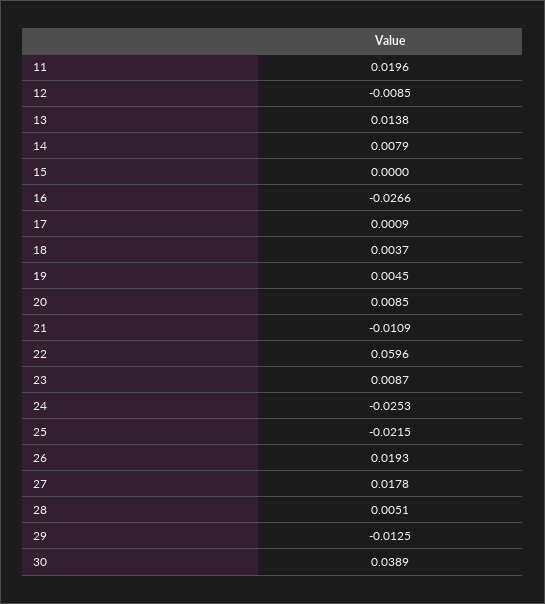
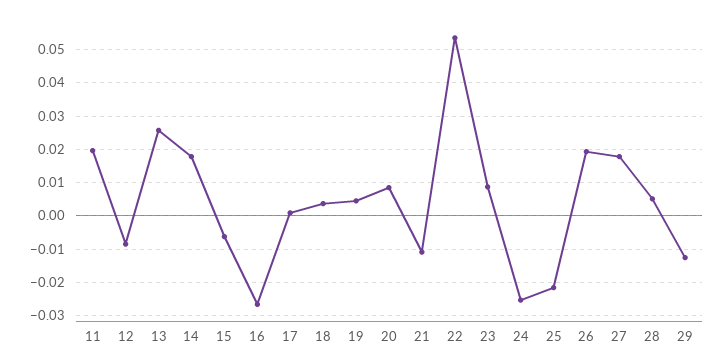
13: 0.0138 -> 0.026
14: 0.0079 -> 0.018
15: 0 -> -0.006
22: 0.0596 -> 0.054
30: 0.0389 -> none

